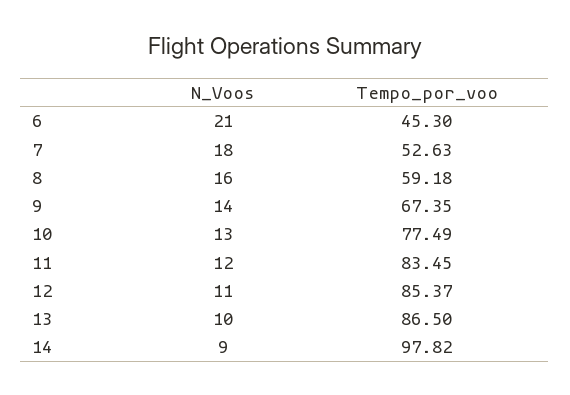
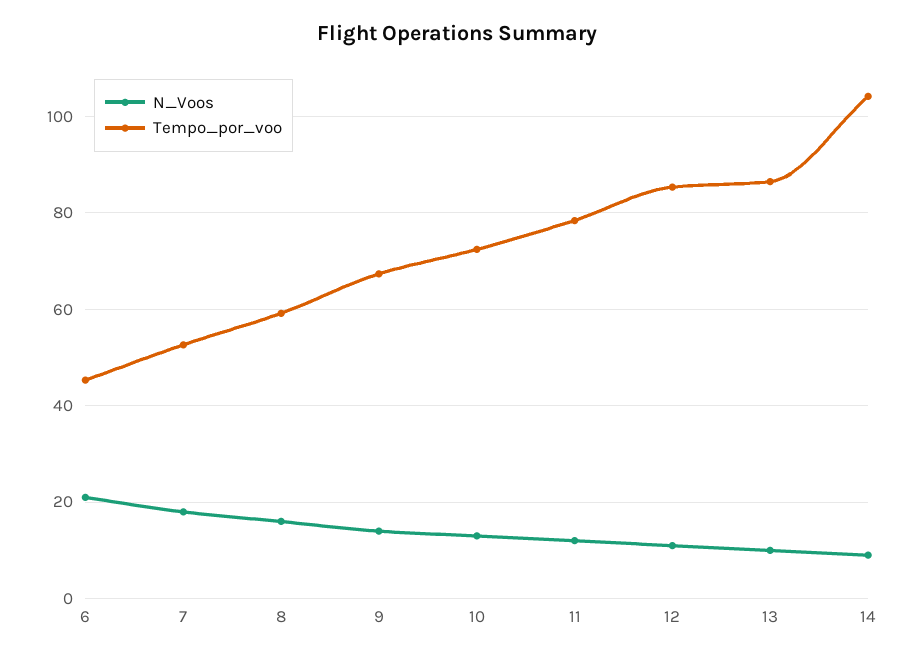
Tempo_por_voo, 10: 77.49 -> 72
Tempo_por_voo, 11: 83.45 -> 78
Tempo_por_voo, 14: 97.82 -> 104

